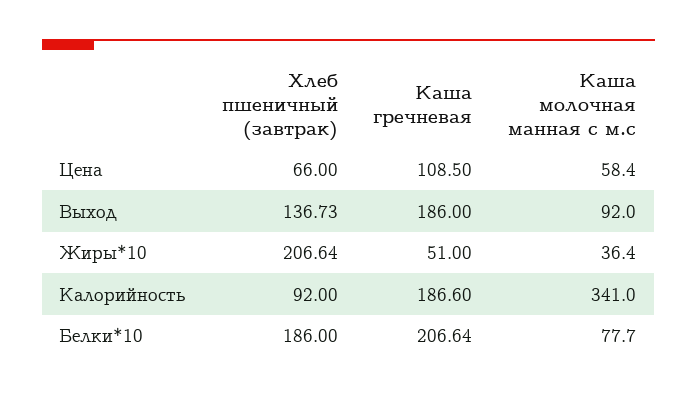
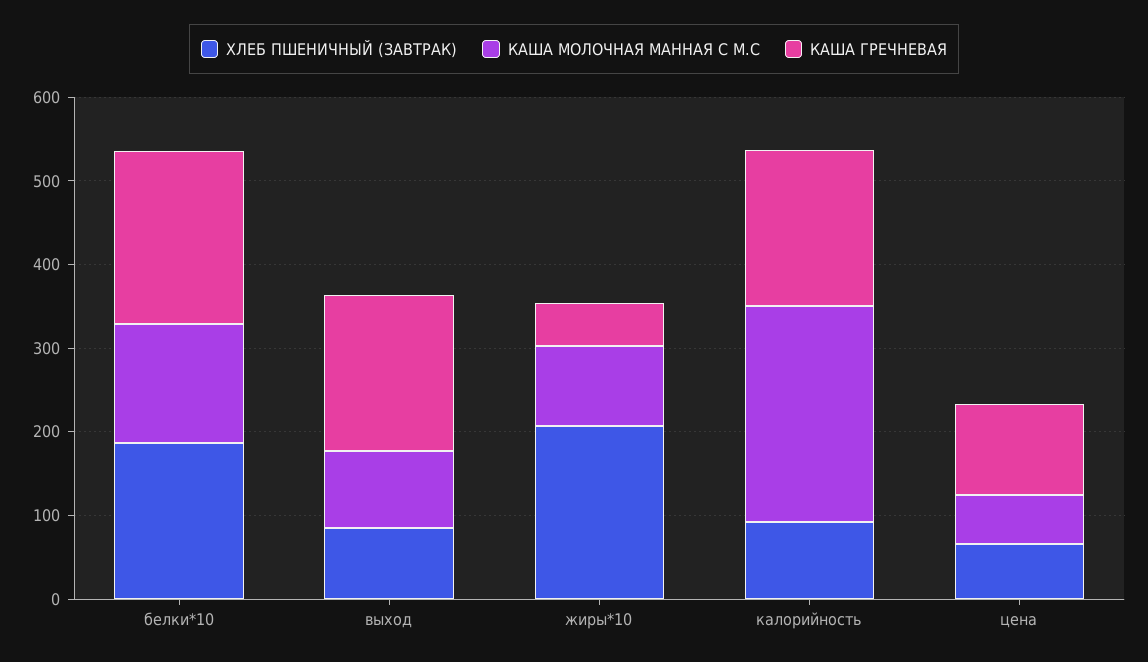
Хлеб пшеничный (завтрак), Выход: 136.73 -> 80
Каша молочная манная с м.с, Жиры*10: 36.4 -> 100
Каша молочная манная с м.с, Калорийность: 341 -> 260
Каша молочная манная с м.с, Белки*10: 77.7 -> 140

